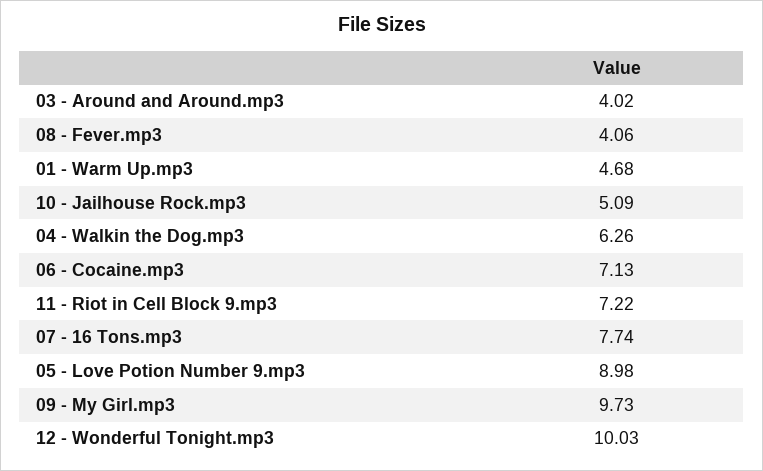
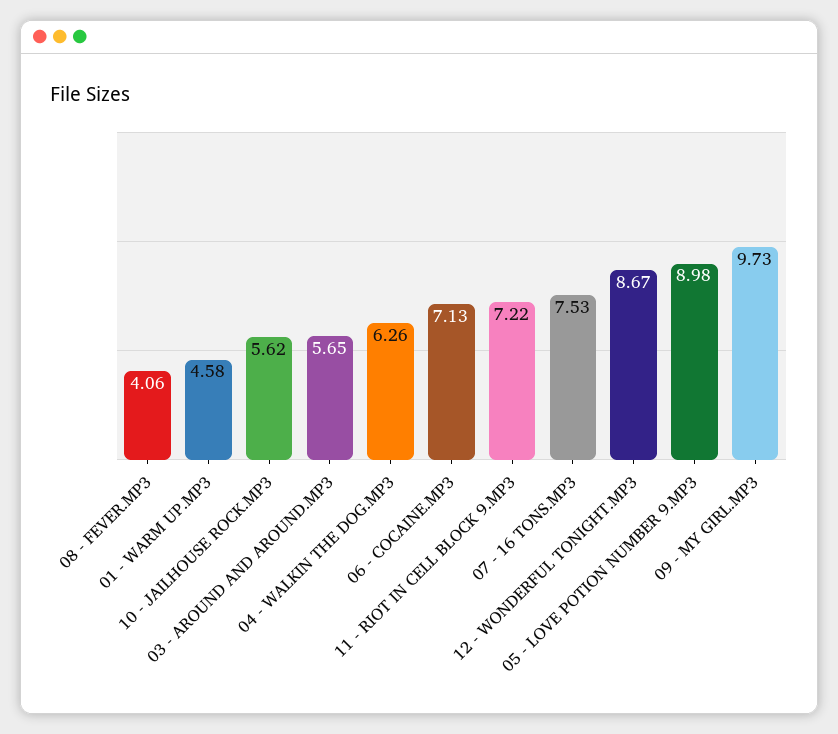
03 - Around and Around.mp3: 4.02 -> 5.65
01 - Warm Up.mp3: 4.68 -> 4.58
10 - Jailhouse Rock.mp3: 5.09 -> 5.62
07 - 16 Tons.mp3: 7.74 -> 7.53
12 - Wonderful Tonight.mp3: 10.03 -> 8.67

